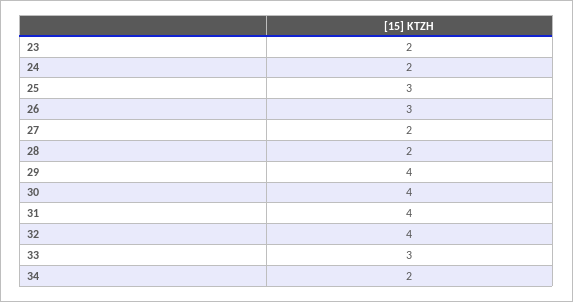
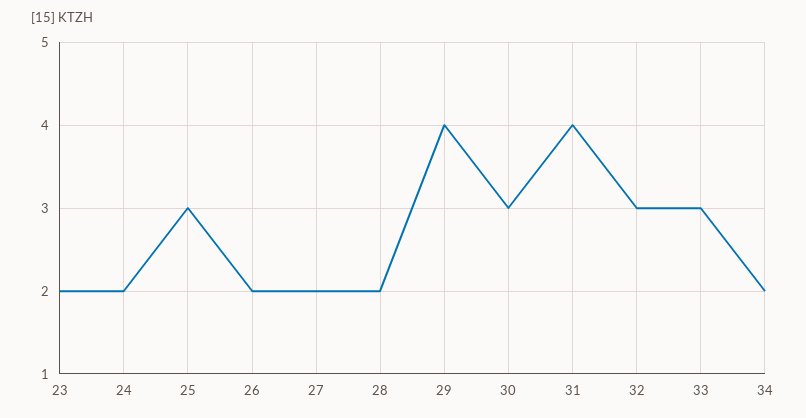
26: 3 -> 2
30: 4 -> 3
32: 4 -> 3

